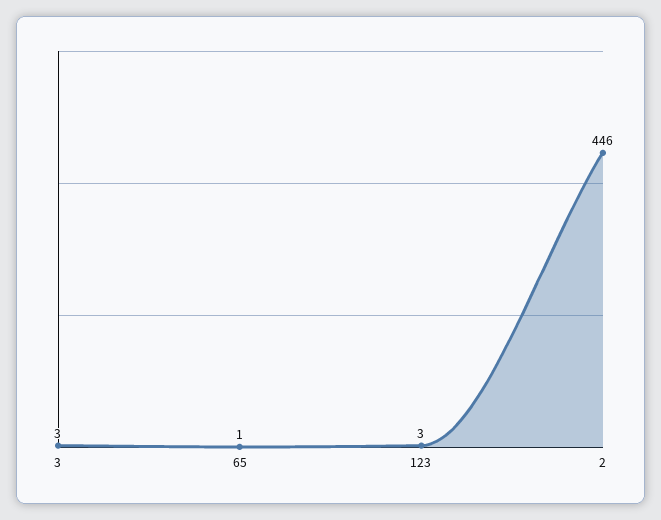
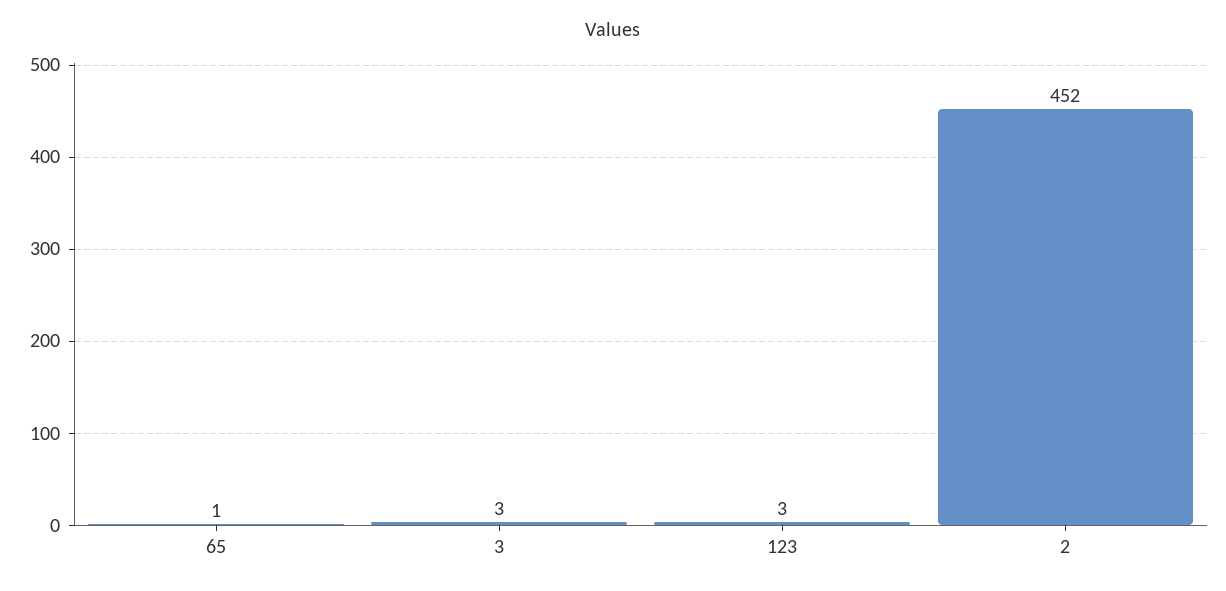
2: 446 -> 452

